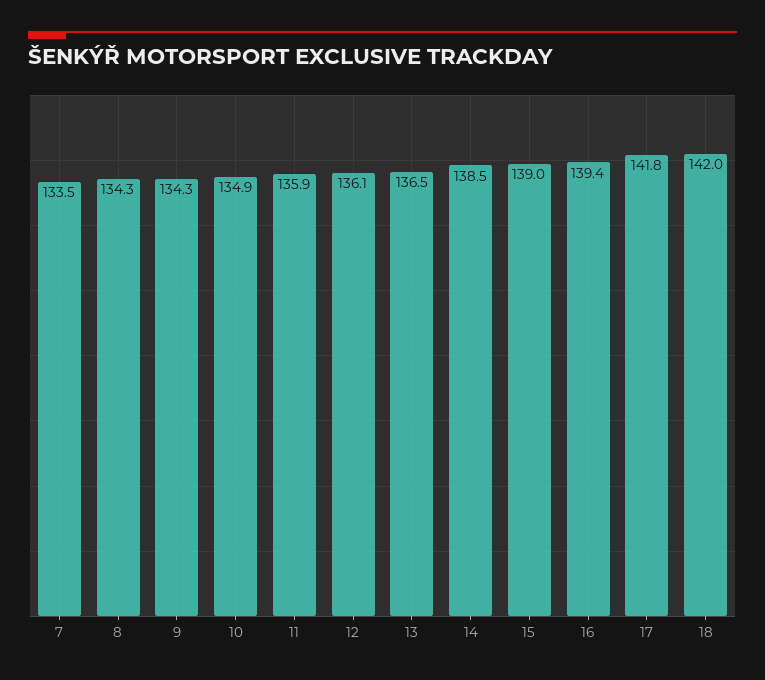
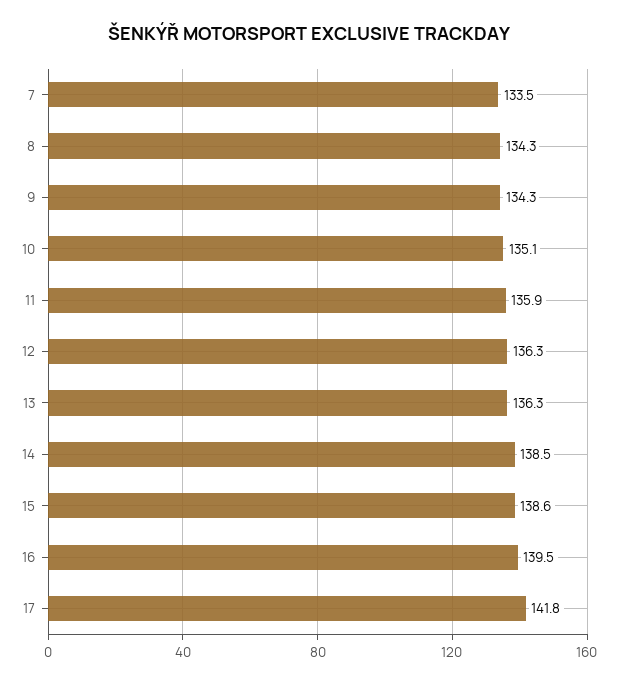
10: 134.9 -> 135.1
12: 136.1 -> 136.3
13: 136.5 -> 136.3
15: 139 -> 138.6
16: 139.4 -> 139.5
18: 142 -> none

